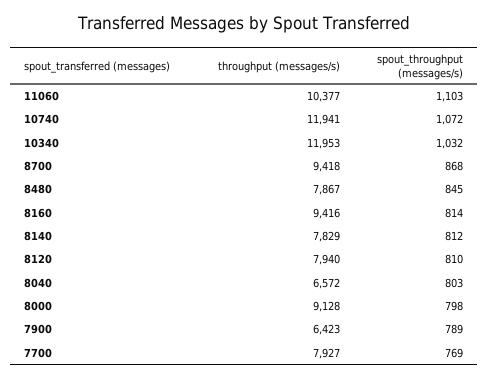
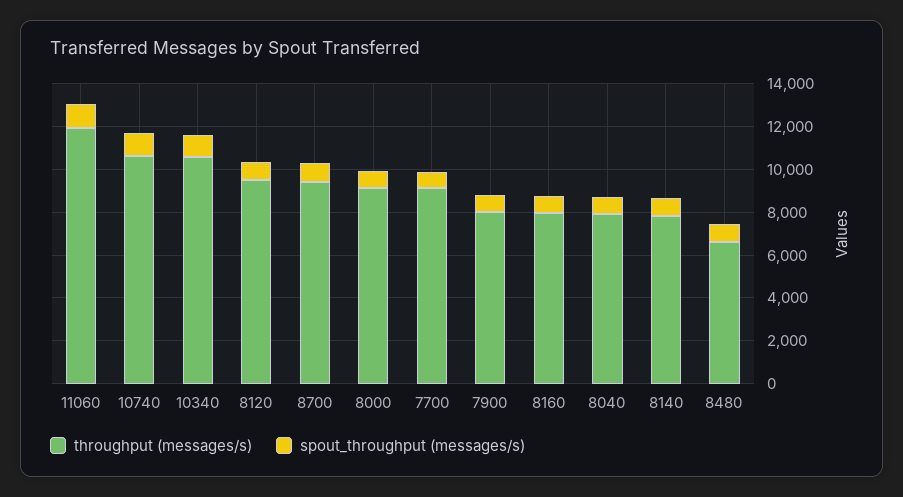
throughput (messages/s), 11060: 10377 -> 12000
throughput (messages/s), 10740: 11941 -> 10500
throughput (messages/s), 10340: 11953 -> 10500
throughput (messages/s), 8480: 7867 -> 6500
throughput (messages/s), 8160: 9416 -> 8000
throughput (messages/s), 8120: 7940 -> 9500
throughput (messages/s), 8040: 6572 -> 8000
throughput (messages/s), 7900: 6423 -> 8000
throughput (messages/s), 7700: 7927 -> 9000

